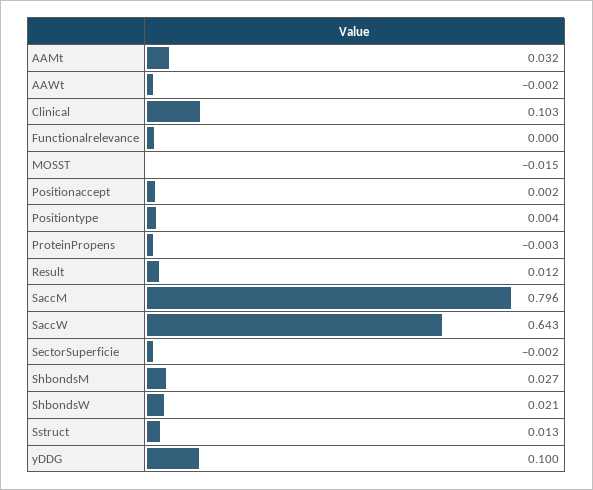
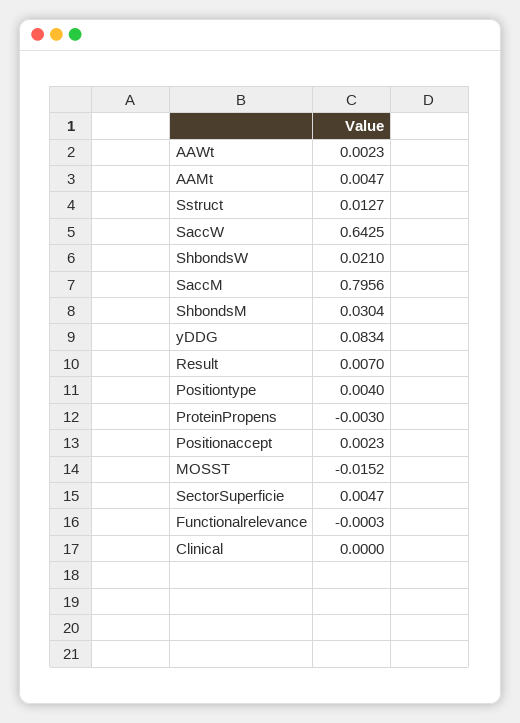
AAMt: 0.032 -> 0.0047
AAWt: -0.002 -> 0.0023
Clinical: 0.103 -> 0
Result: 0.012 -> 0.007
SectorSuperficie: -0.002 -> 0.0047
ShbondsM: 0.027 -> 0.0304
yDDG: 0.1 -> 0.0834

